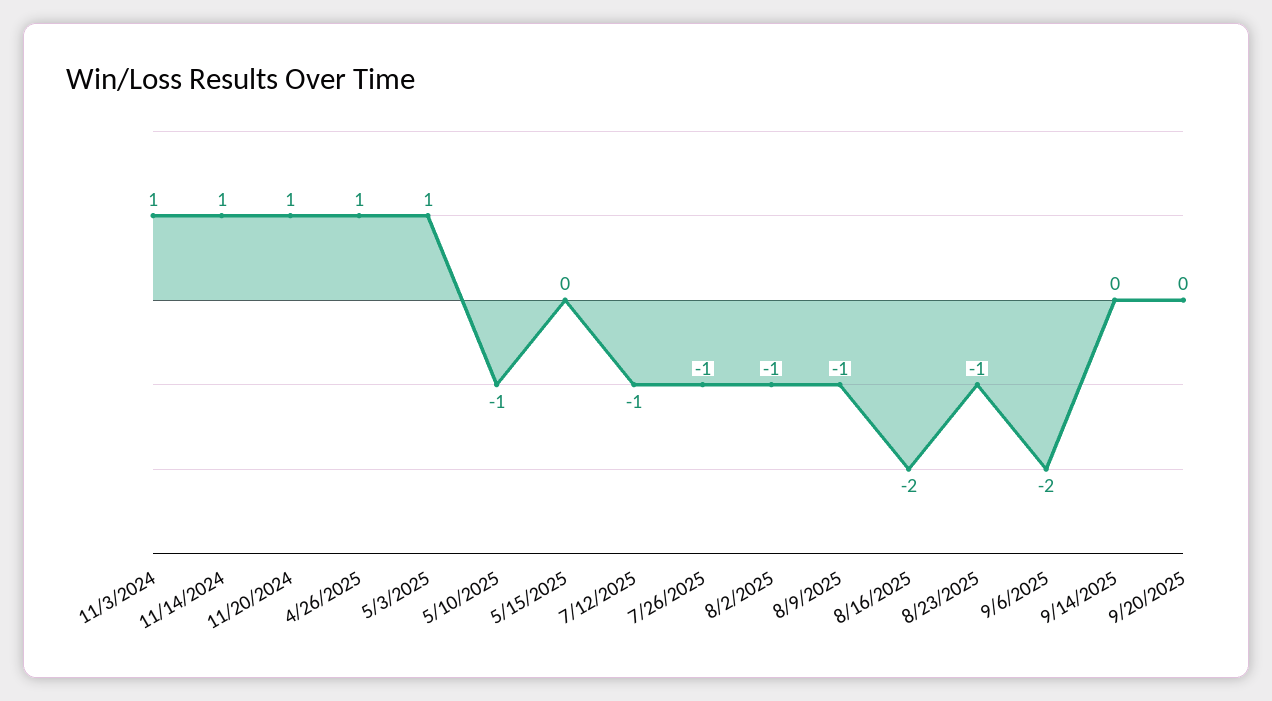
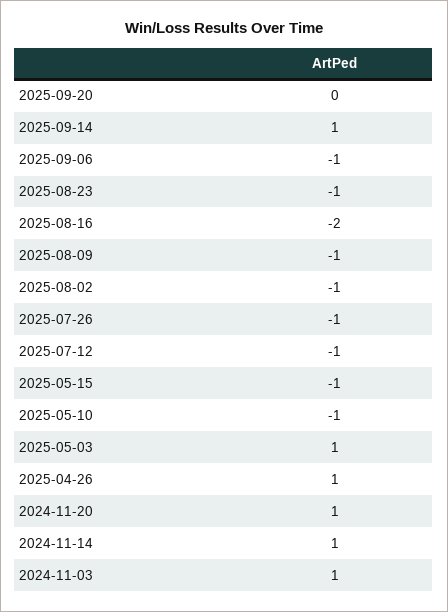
5/15/2025: 0 -> -1
9/6/2025: -2 -> -1
9/14/2025: 0 -> 1

